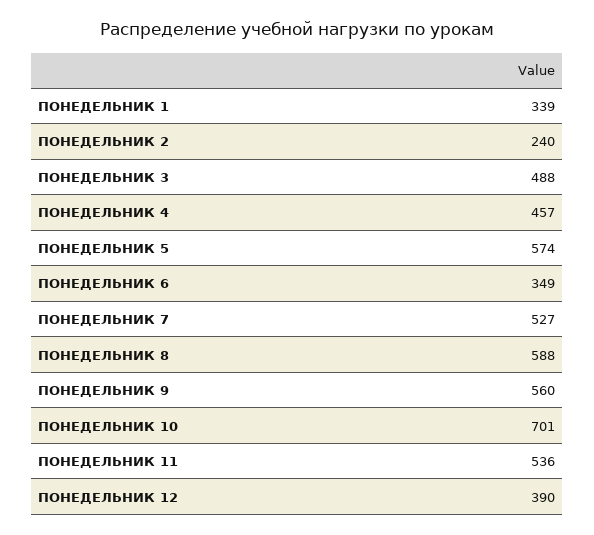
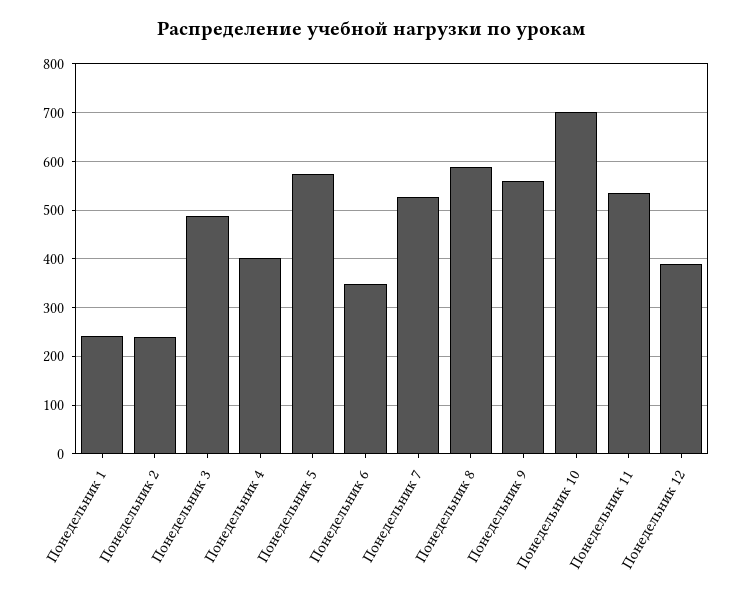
ПОНЕДЕЛЬНИК 1: 339 -> 240
ПОНЕДЕЛЬНИК 4: 457 -> 400

